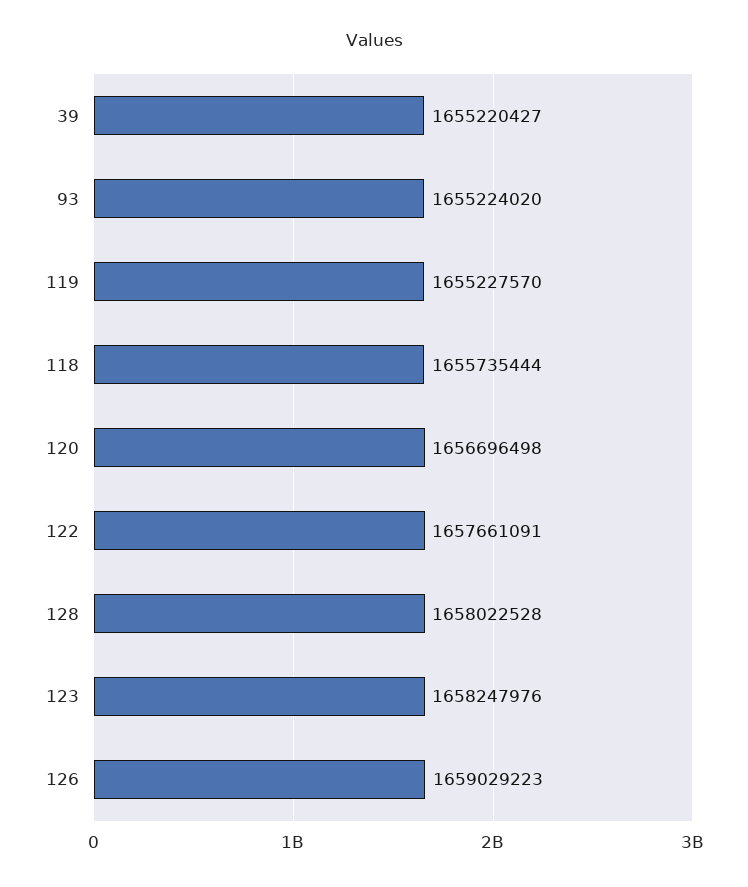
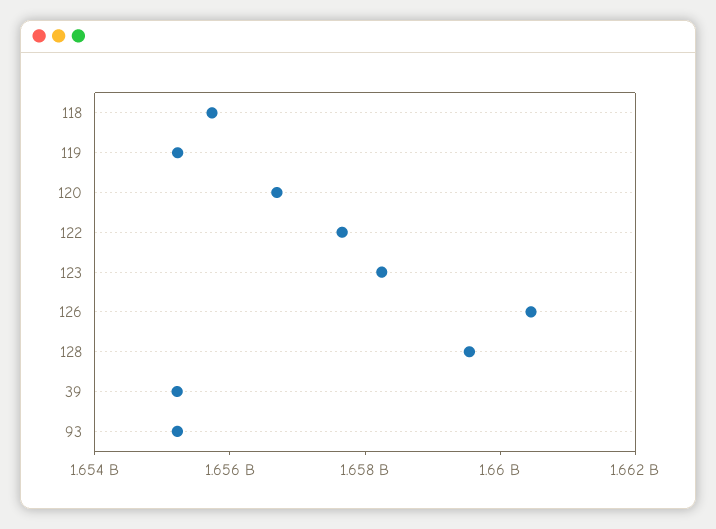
128: 1658022528 -> 1659500000
126: 1659029223 -> 1660500000

